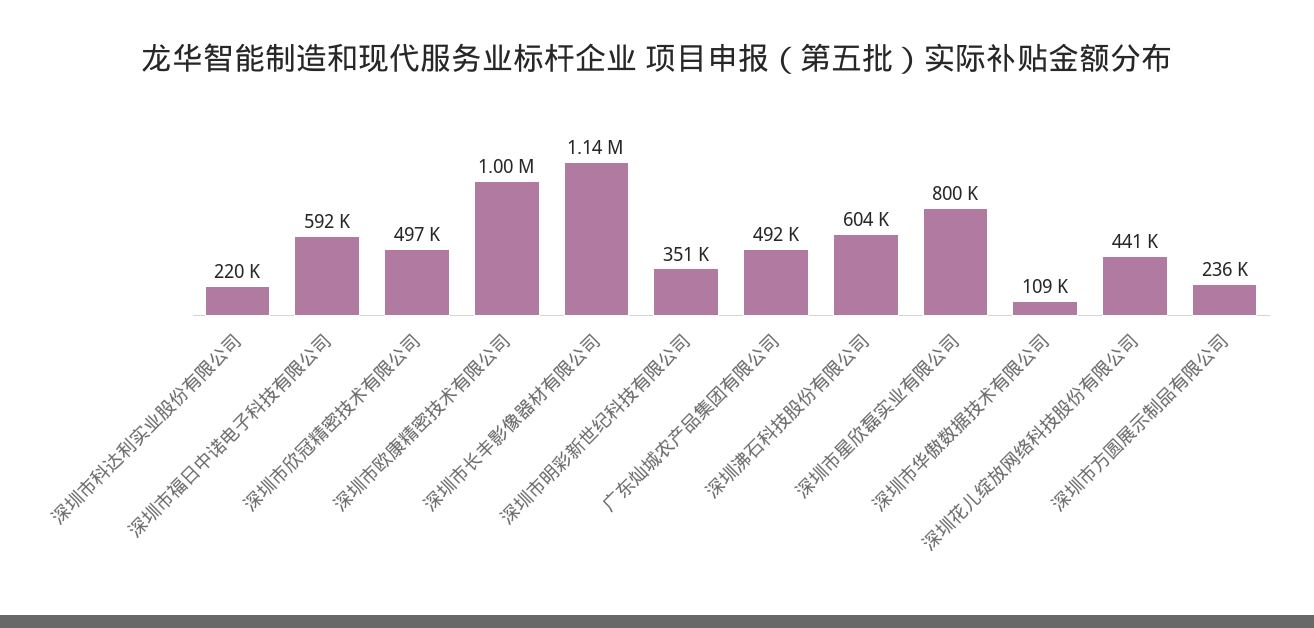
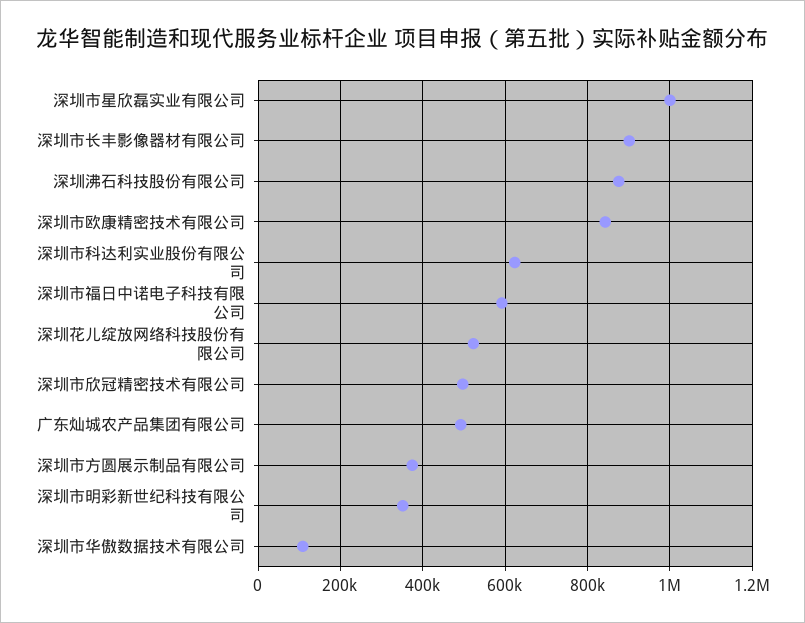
深圳市科达利实业股份有限公司: 220000 -> 620000
深圳市欧康精密技术有限公司: 1000000 -> 840000
深圳市长丰影像器材有限公司: 1140000 -> 900000
深圳沸石科技股份有限公司: 604000 -> 880000
深圳市星欣磊实业有限公司: 800000 -> 1000000
深圳花儿绽放网络科技股份有限公司: 441000 -> 520000
深圳市方圆展示制品有限公司: 236000 -> 380000

